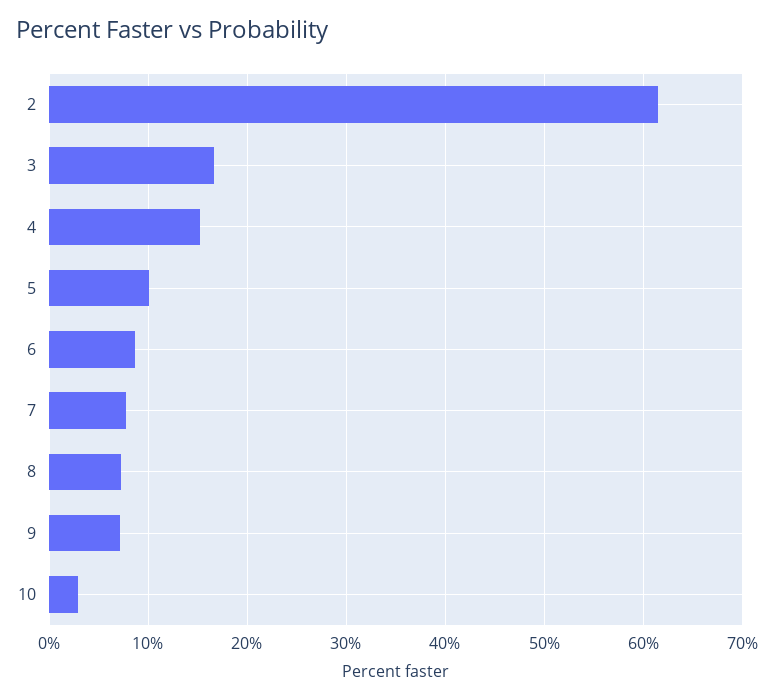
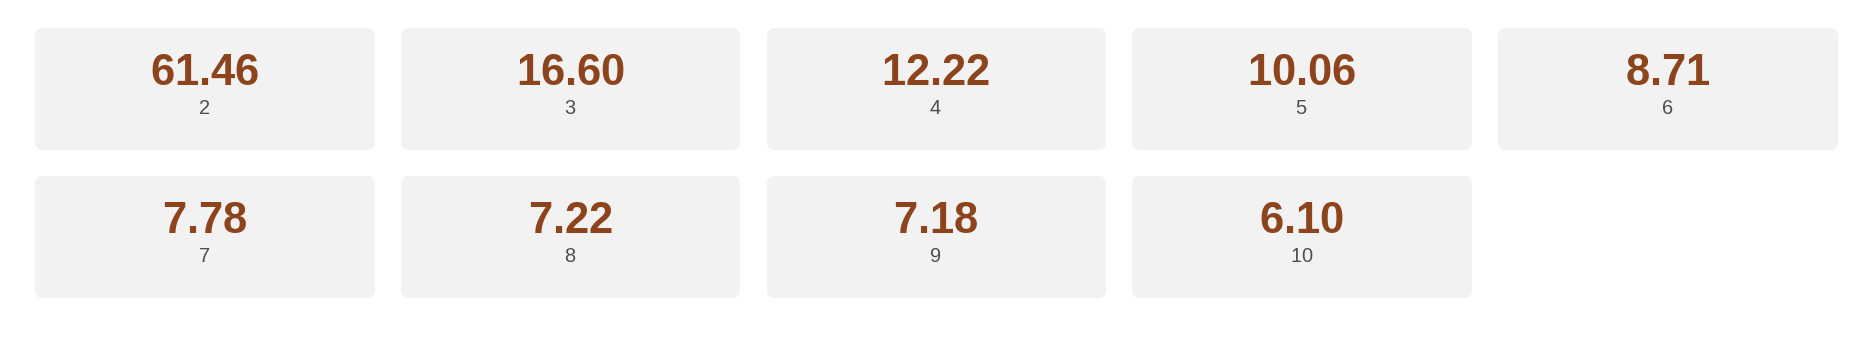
4: 15 -> 12.22
10: 3 -> 6.1

